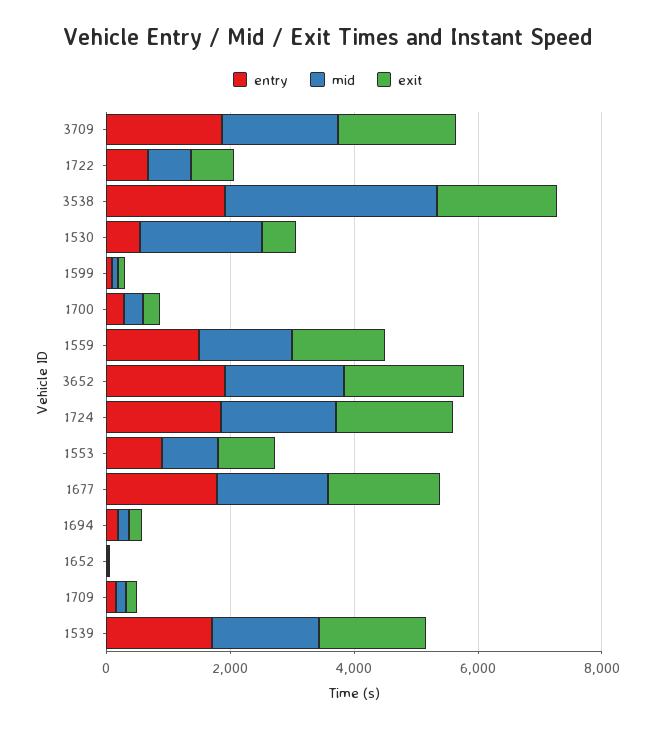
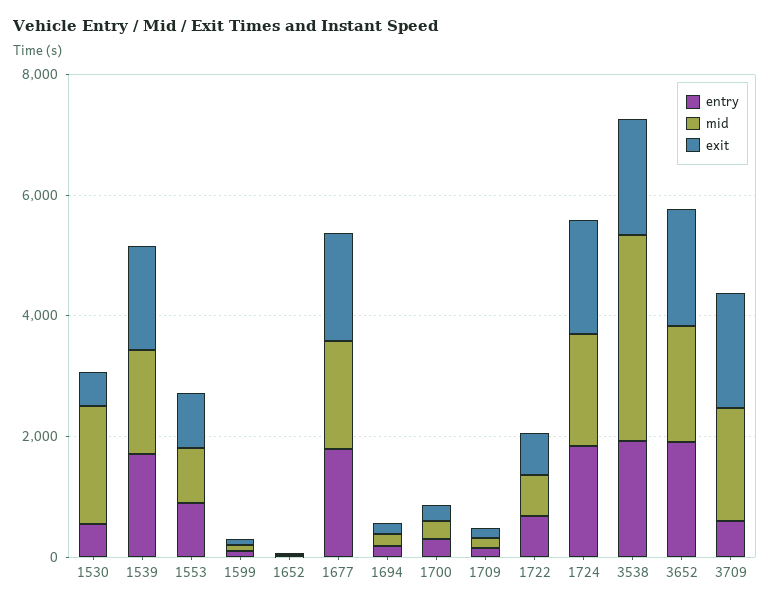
entry, 3709: 2000 -> 500
entry, 1559: 1500 -> none
mid, 1559: 1500 -> none
exit, 1559: 1500 -> none

